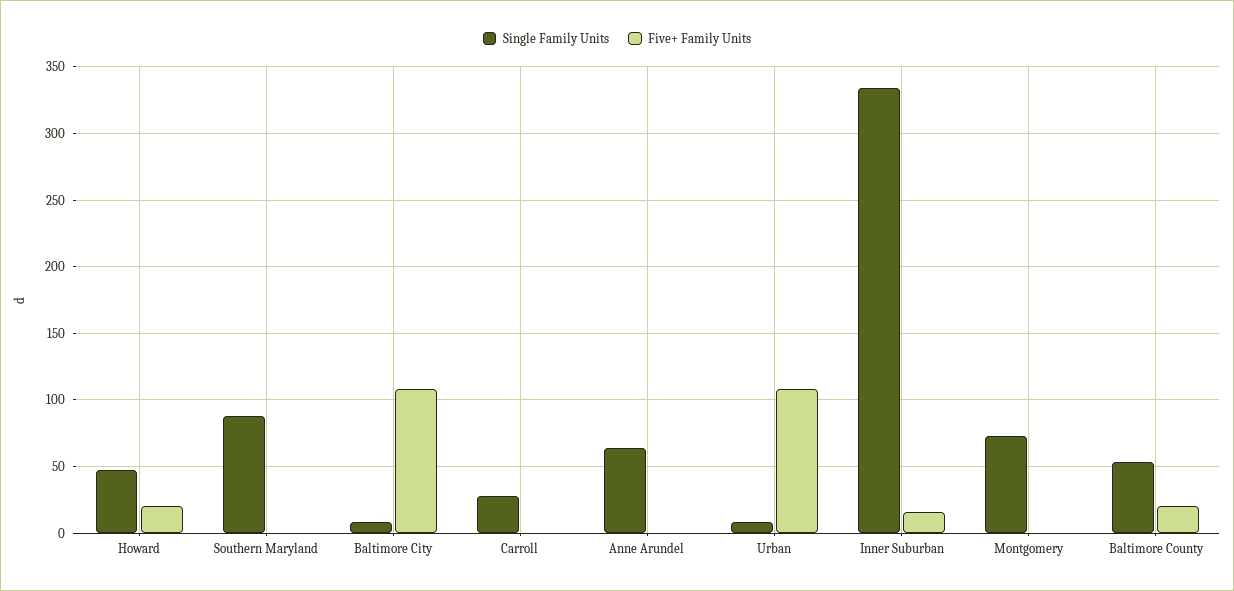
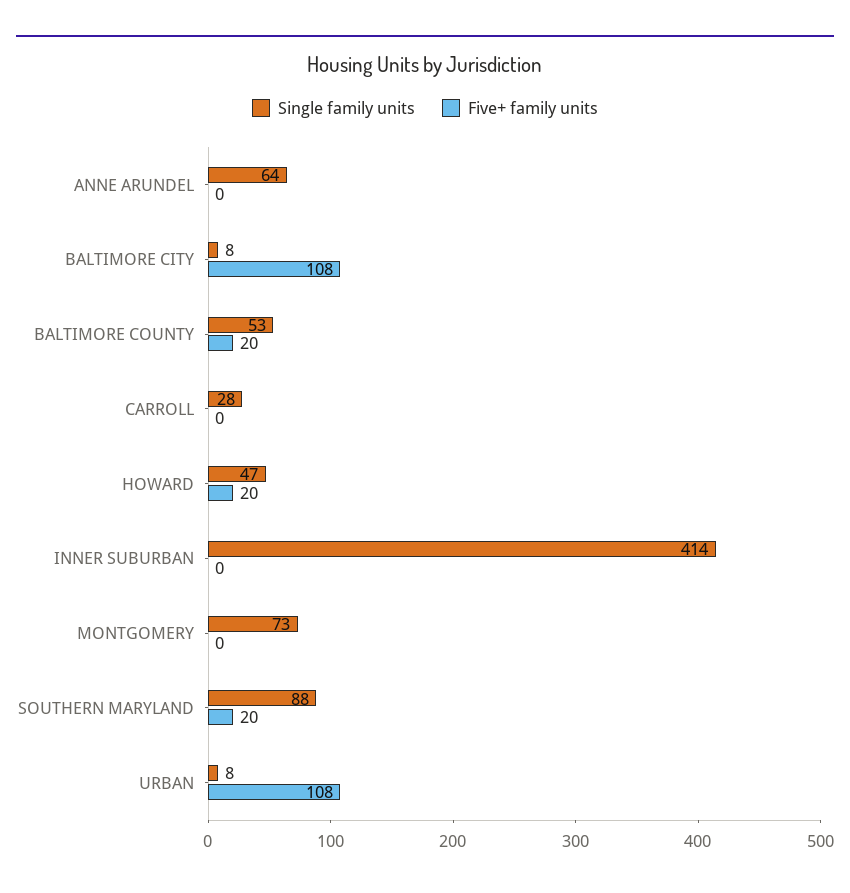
Five+ Family Units, Southern Maryland: 0 -> 20
Single Family Units, Inner Suburban: 335 -> 414
Five+ Family Units, Inner Suburban: 15 -> 0

